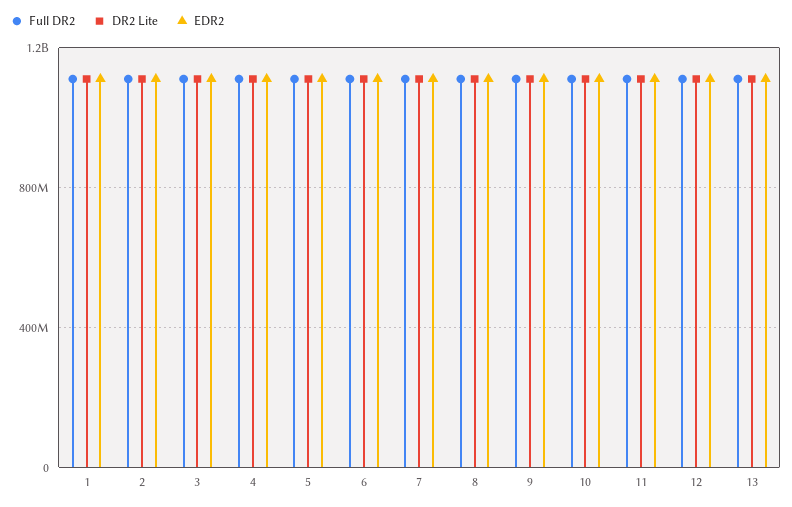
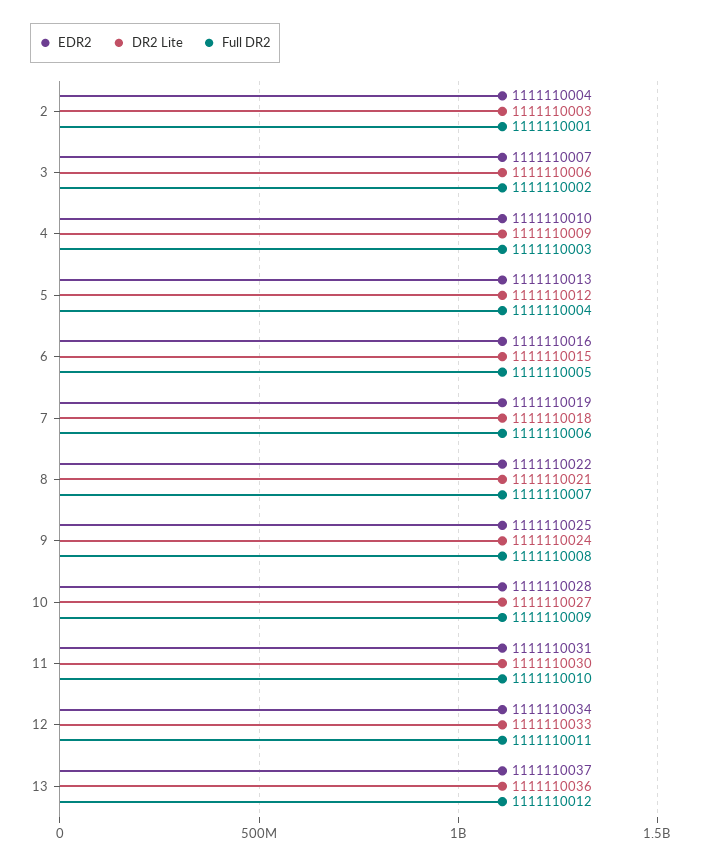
Full DR2, 1: 1100000000 -> none
DR2 Lite, 1: 1100000000 -> none
EDR2, 1: 1100000000 -> none

